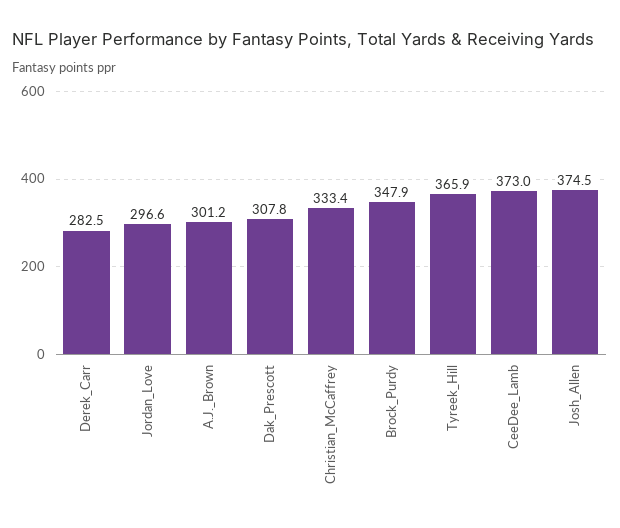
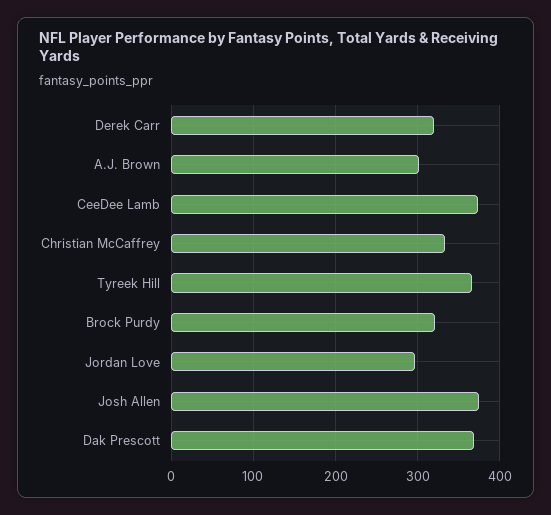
Derek_Carr: 282.5 -> 320
Dak_Prescott: 307.8 -> 370
Brock_Purdy: 347.9 -> 320

